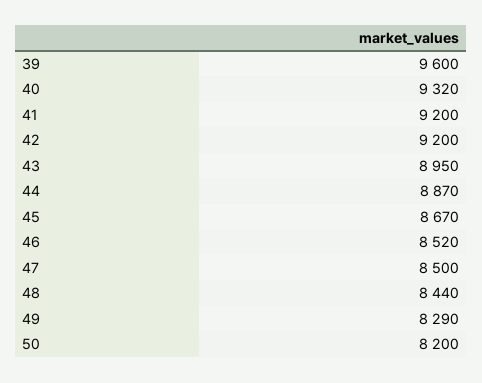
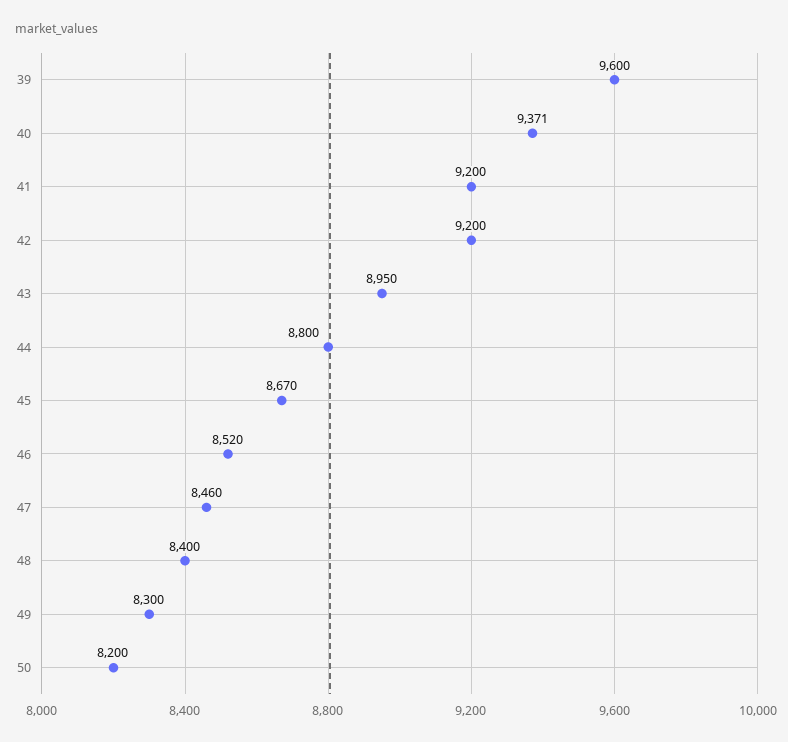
40: 9320 -> 9371
44: 8870 -> 8800
47: 8500 -> 8460
48: 8440 -> 8400
49: 8290 -> 8300

